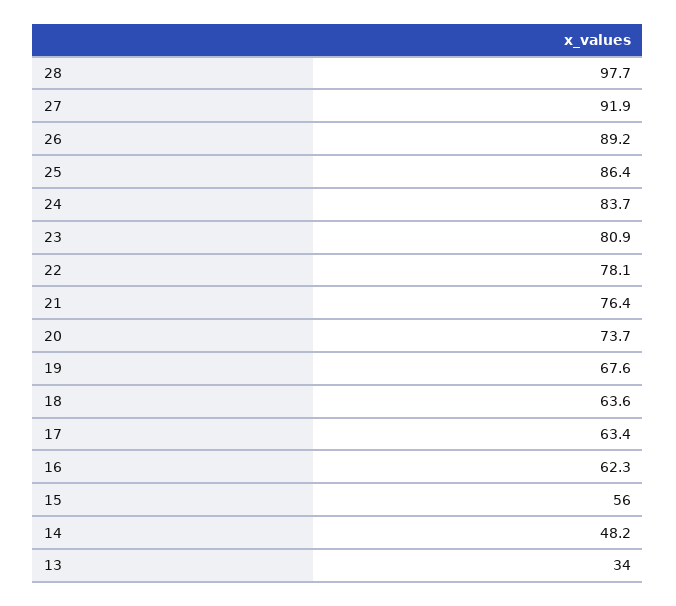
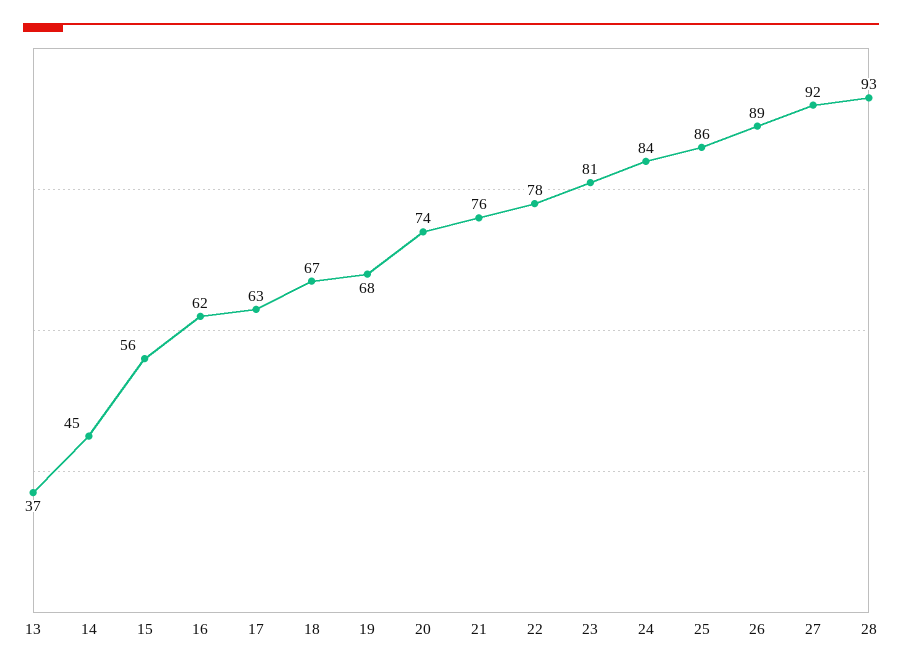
28: 97.7 -> 93
18: 63.6 -> 67
14: 48.2 -> 45
13: 34 -> 37

